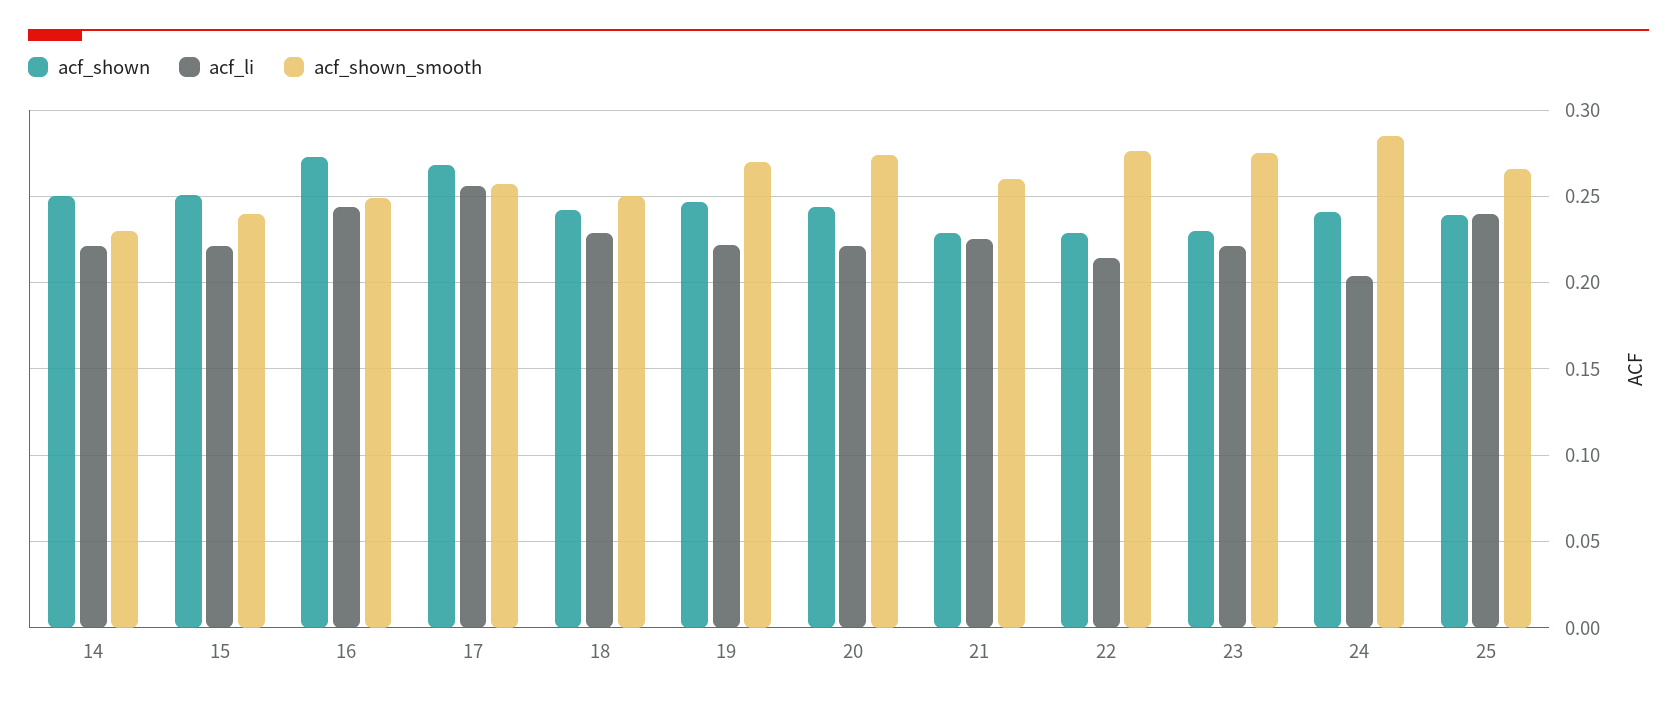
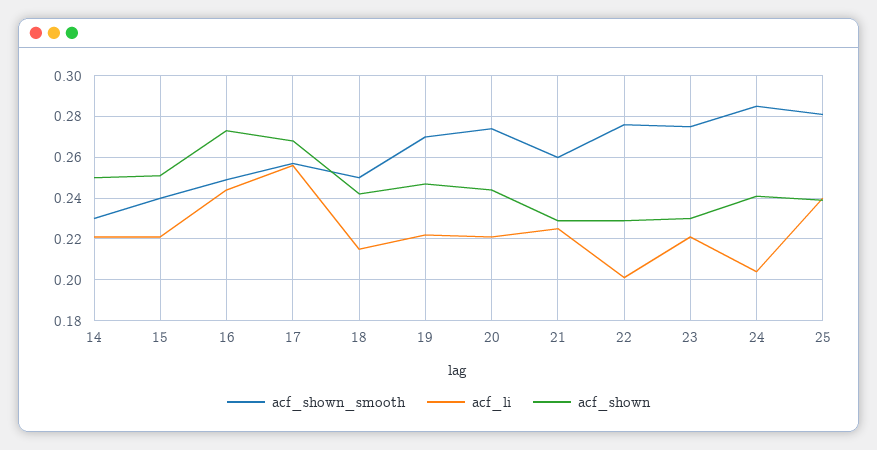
acf_li, 18: 0.23 -> 0.215
acf_li, 22: 0.215 -> 0.2
acf_shown_smooth, 25: 0.265 -> 0.28

